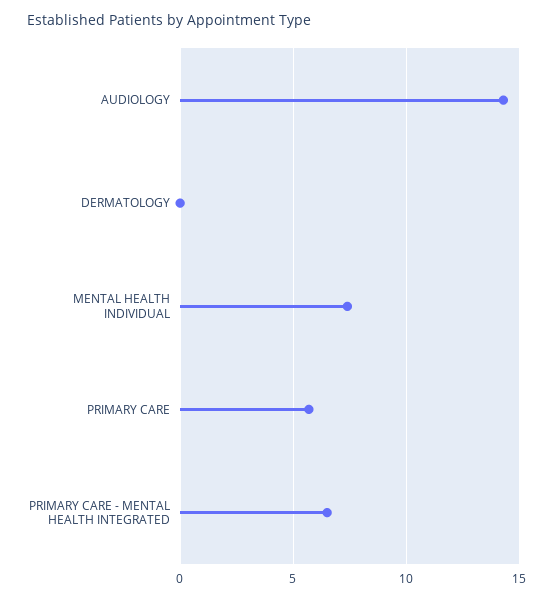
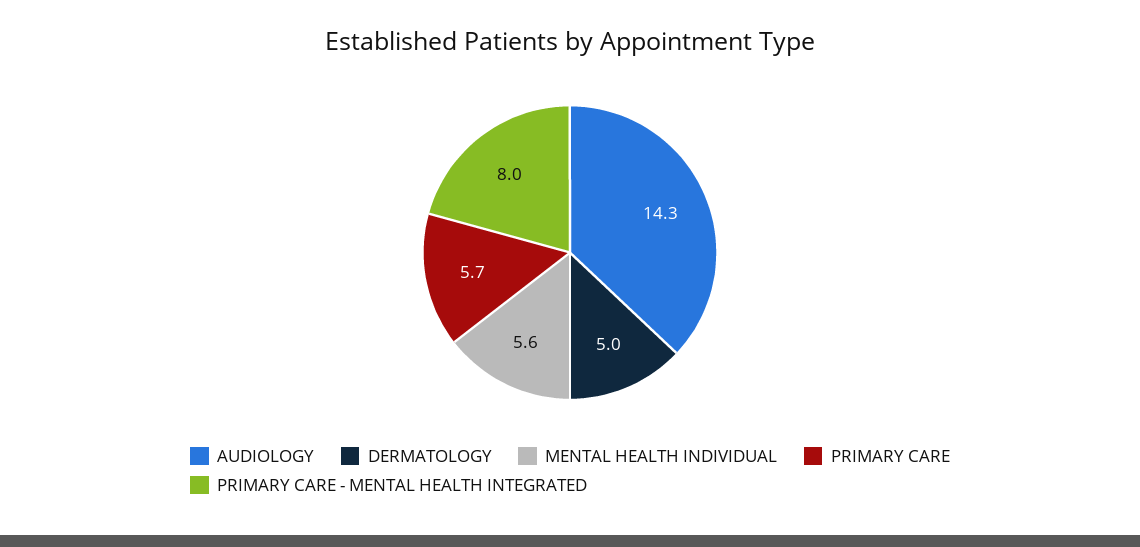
DERMATOLOGY: 0 -> 5
MENTAL HEALTH INDIVIDUAL: 7.5 -> 5.6
PRIMARY CARE - MENTAL HEALTH INTEGRATED: 6.5 -> 8

